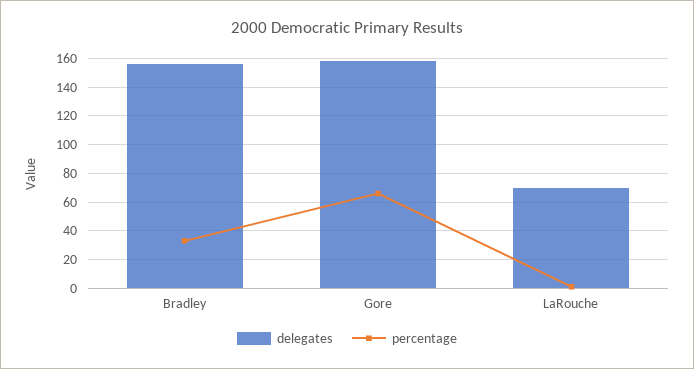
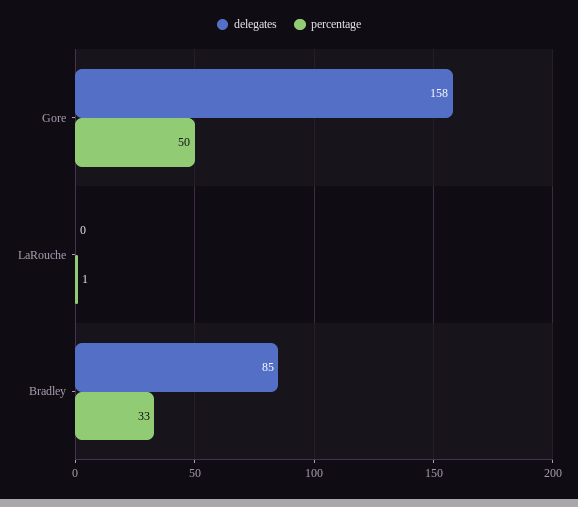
delegates, Bradley: 155 -> 85
percentage, Gore: 65 -> 50
delegates, LaRouche: 70 -> 0

